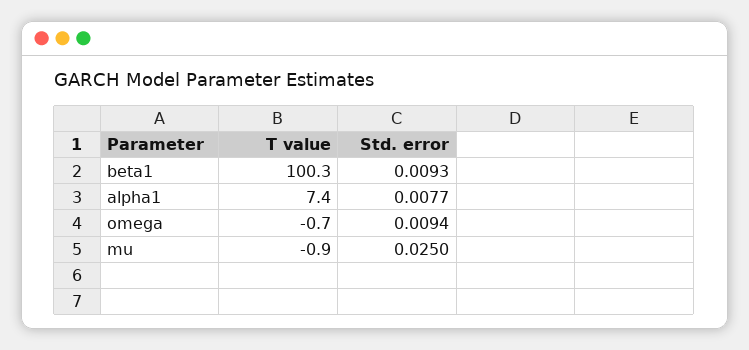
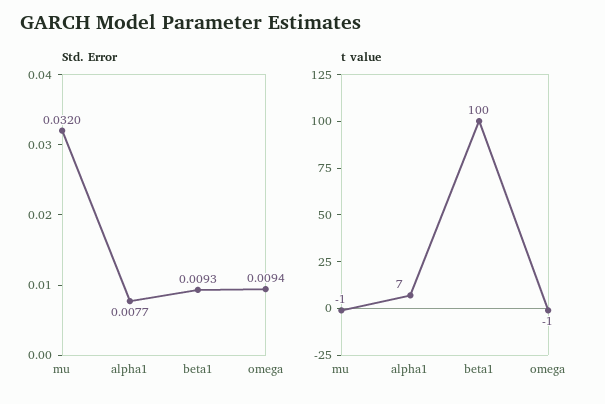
Std. error, mu: 0.025 -> 0.032

